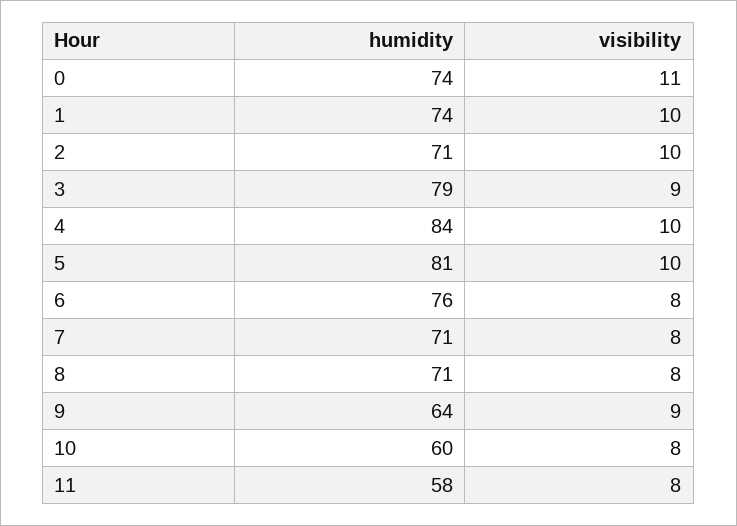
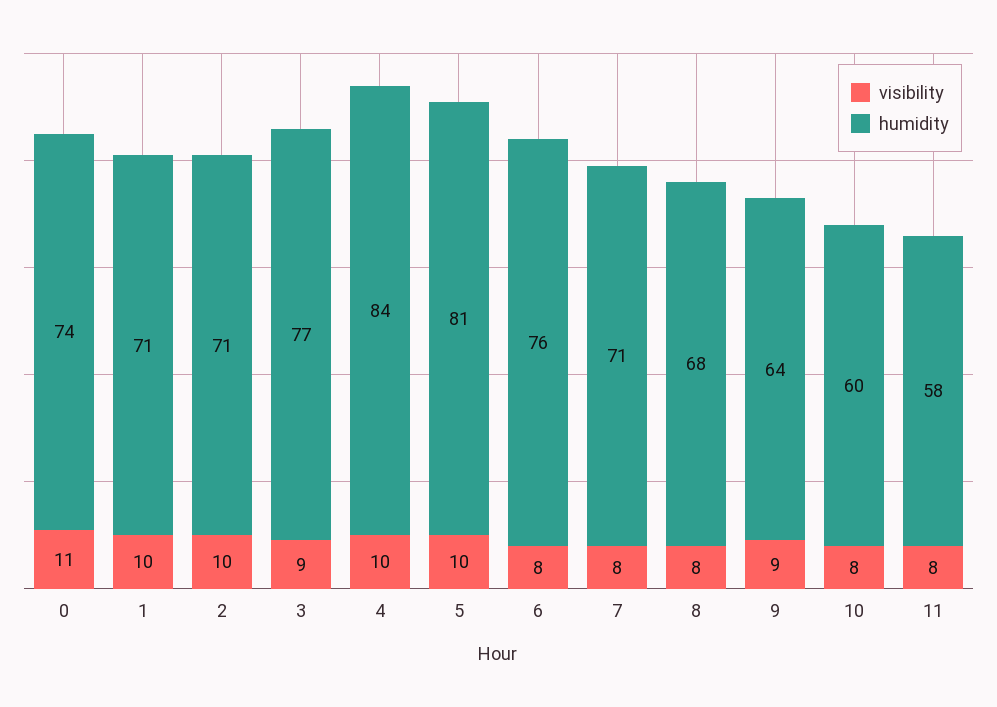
humidity, 1: 74 -> 71
humidity, 3: 79 -> 77
humidity, 8: 71 -> 68

